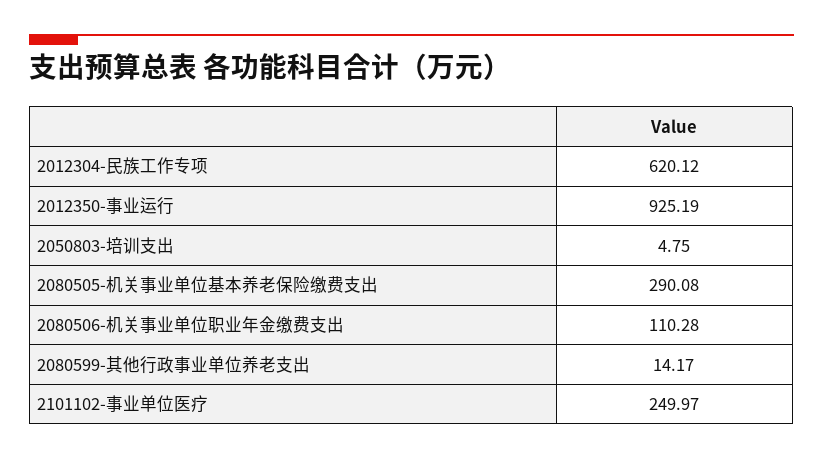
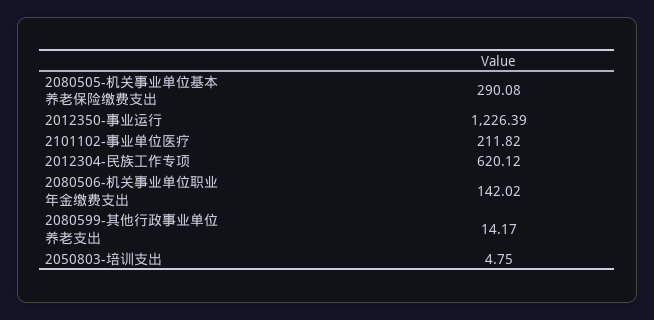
2012350-事业运行: 925.19 -> 1226.39
2080506-机关事业单位职业年金缴费支出: 110.28 -> 142.02
2101102-事业单位医疗: 249.97 -> 211.82

